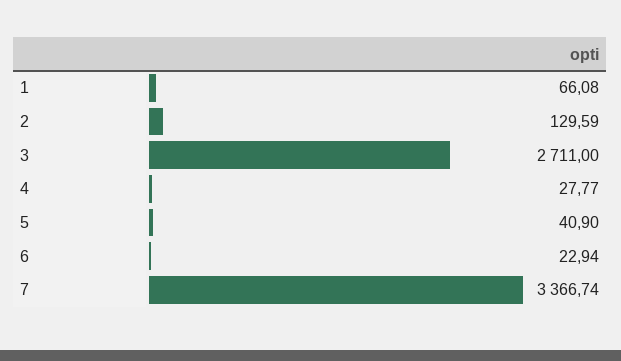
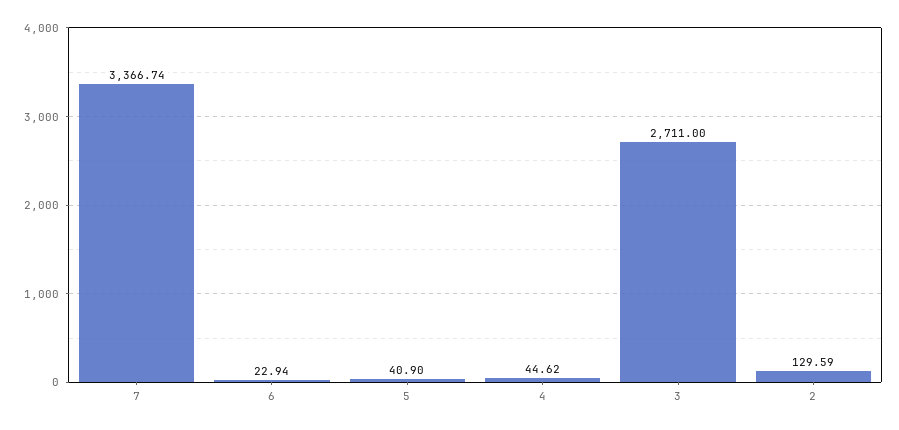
1: 66.08 -> none
4: 27.77 -> 44.62

